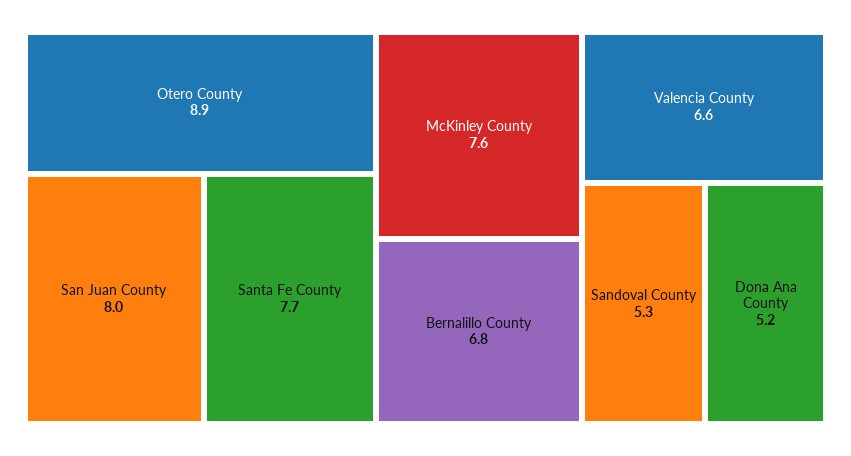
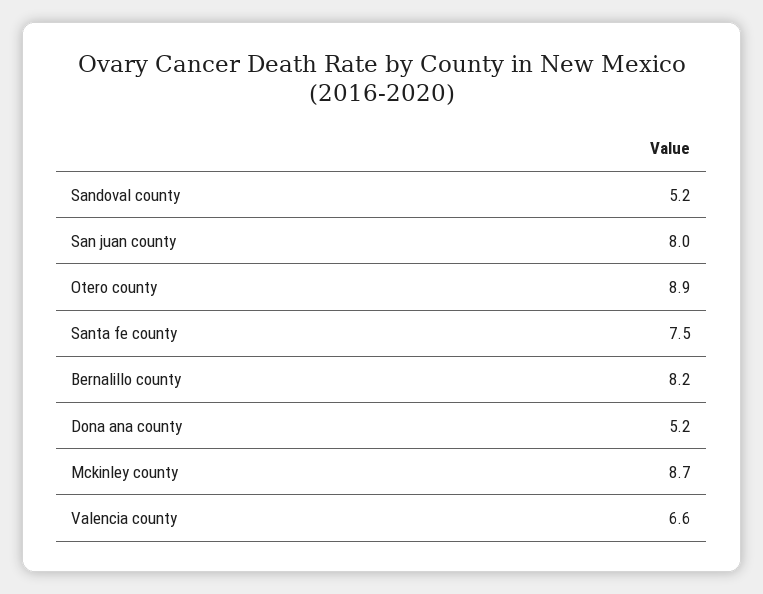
Santa Fe County: 7.7 -> 7.5
McKinley County: 7.6 -> 8.7
Bernalillo County: 6.8 -> 8.2
Sandoval County: 5.3 -> 5.2

